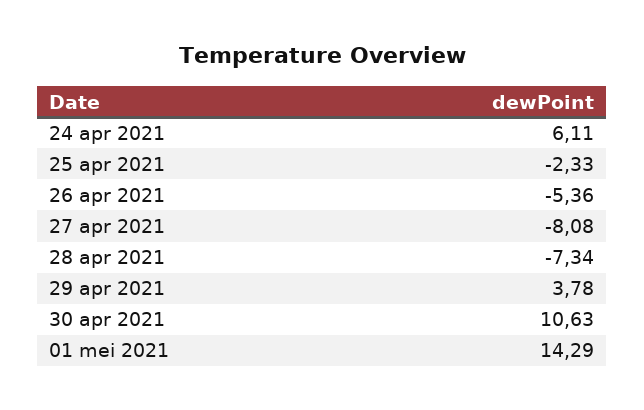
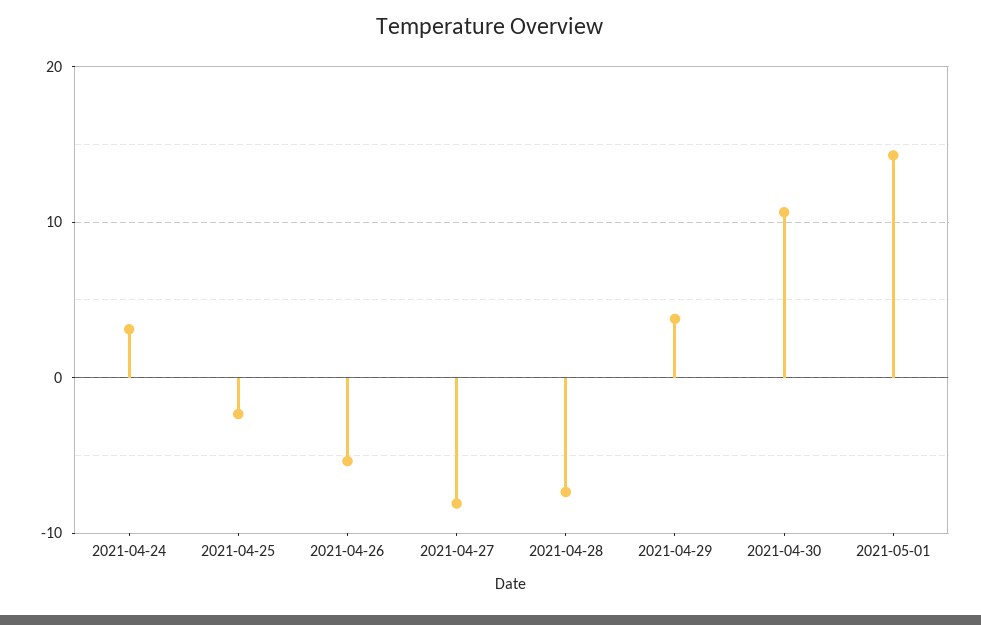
24 apr 2021: 6.11 -> 3

